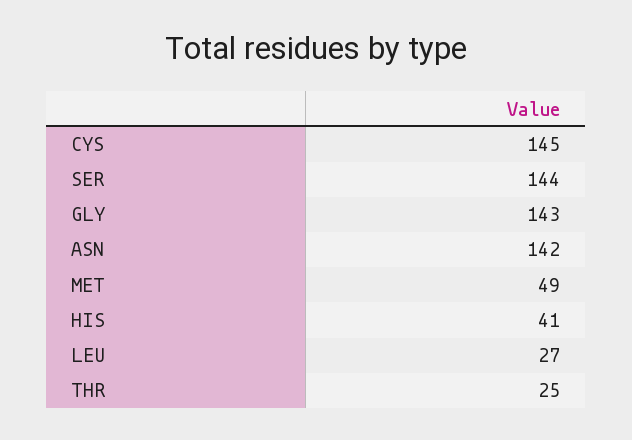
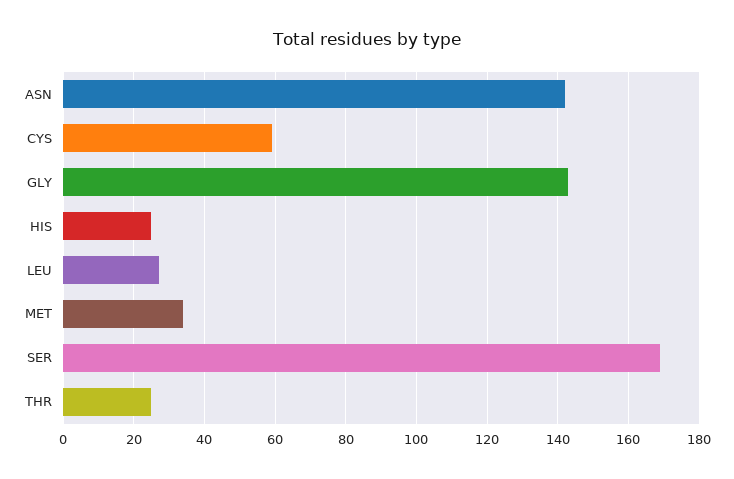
CYS: 145 -> 60
SER: 144 -> 170
MET: 49 -> 35
HIS: 41 -> 25

